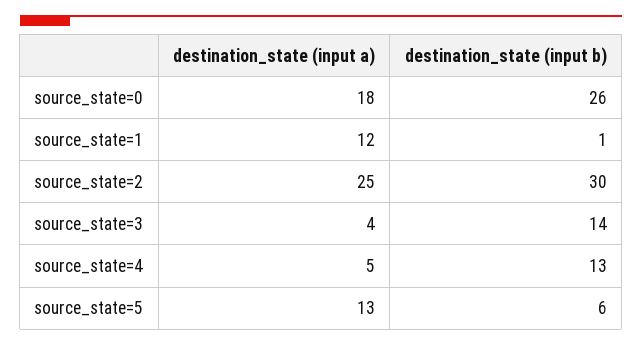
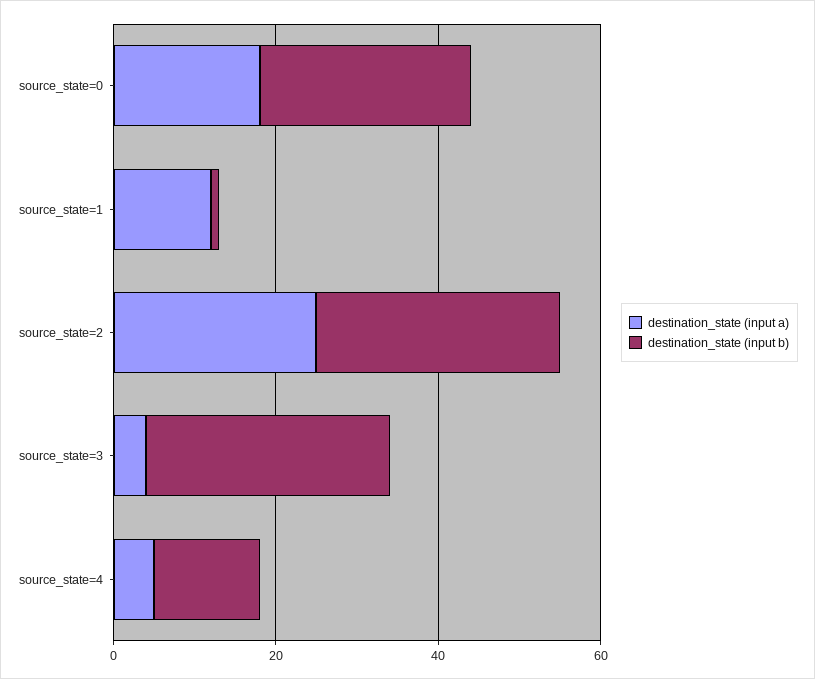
destination_state (input b), source_state=3: 14 -> 30
destination_state (input a), source_state=5: 13 -> none
destination_state (input b), source_state=5: 6 -> none

